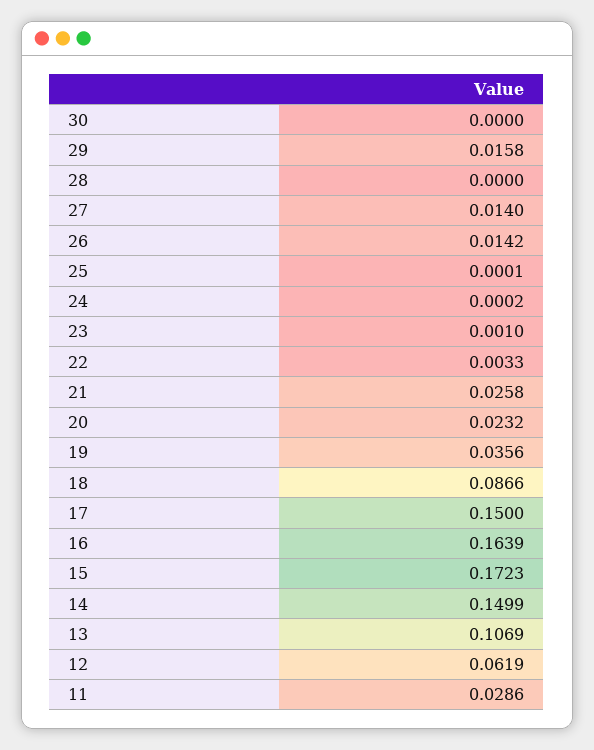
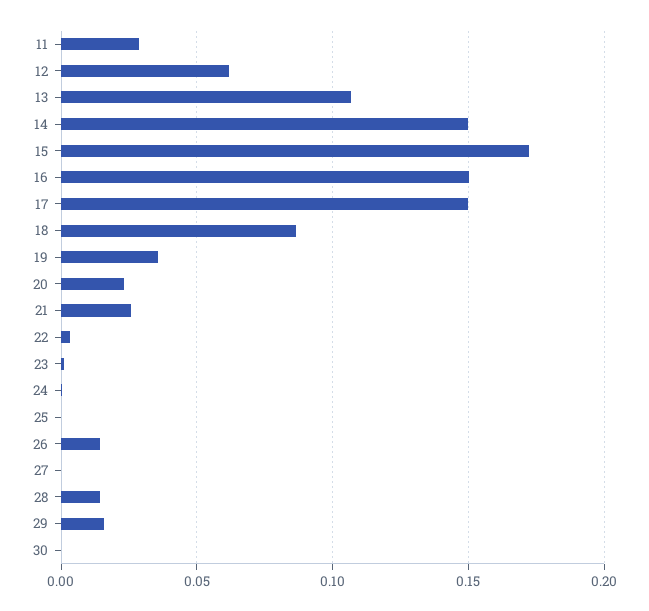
28: 0 -> 0.015
27: 0.014 -> 0
16: 0.1639 -> 0.15

